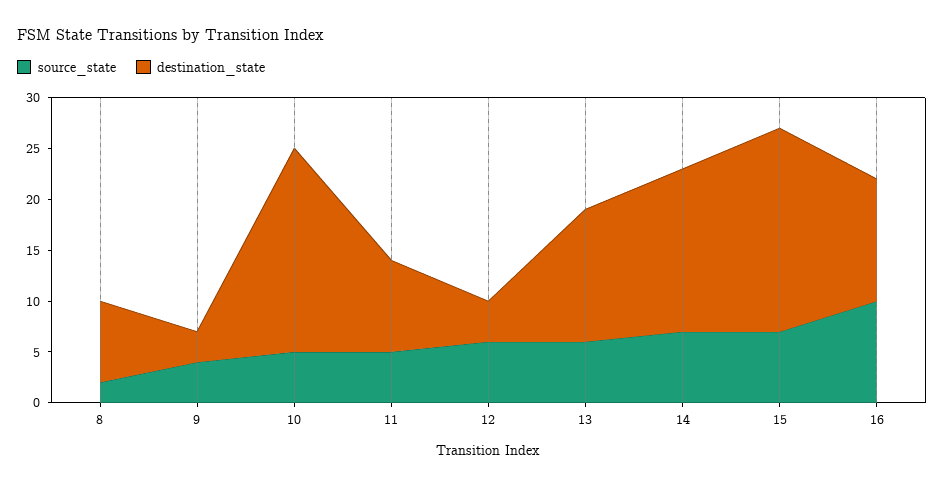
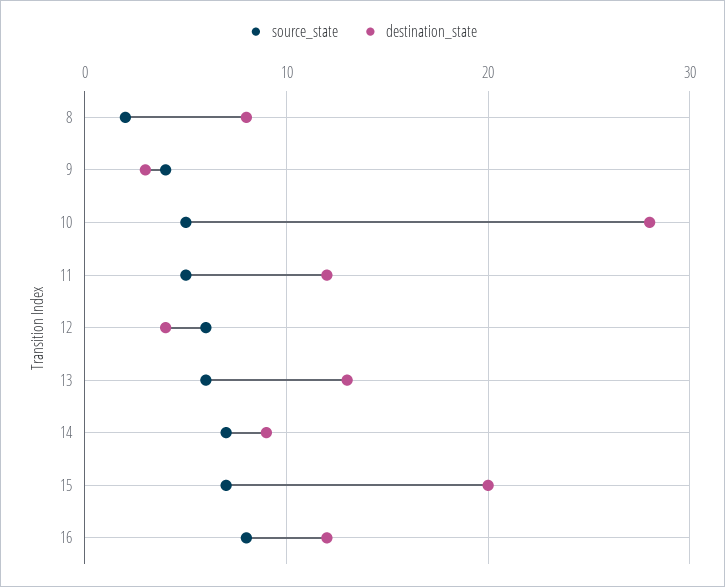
destination_state, 10: 20 -> 28
destination_state, 11: 9 -> 12
destination_state, 14: 16 -> 9
source_state, 16: 10 -> 8

